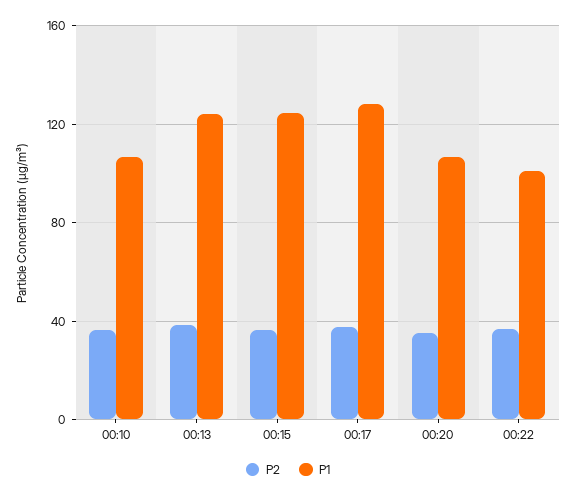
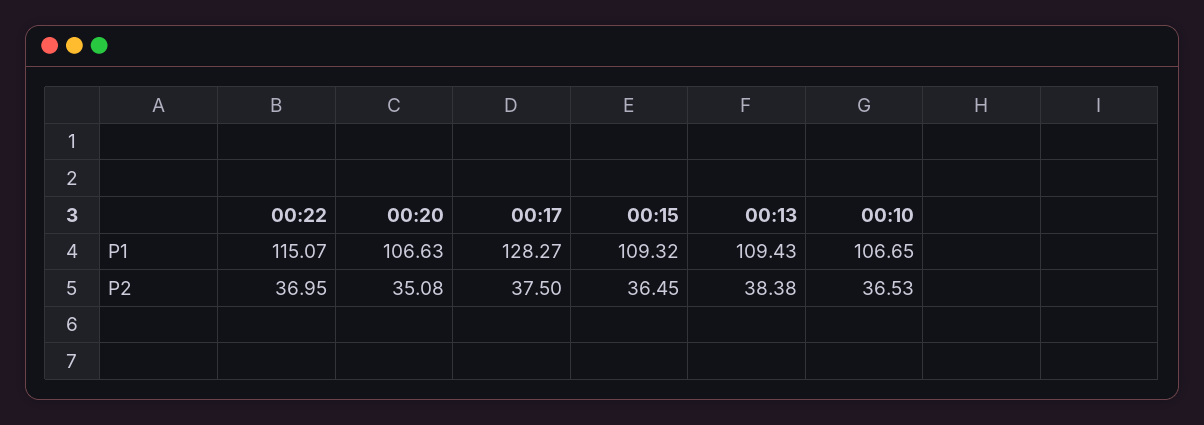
P1, 00:13: 125 -> 109.43
P1, 00:15: 125 -> 109.32
P1, 00:22: 100 -> 115.07

